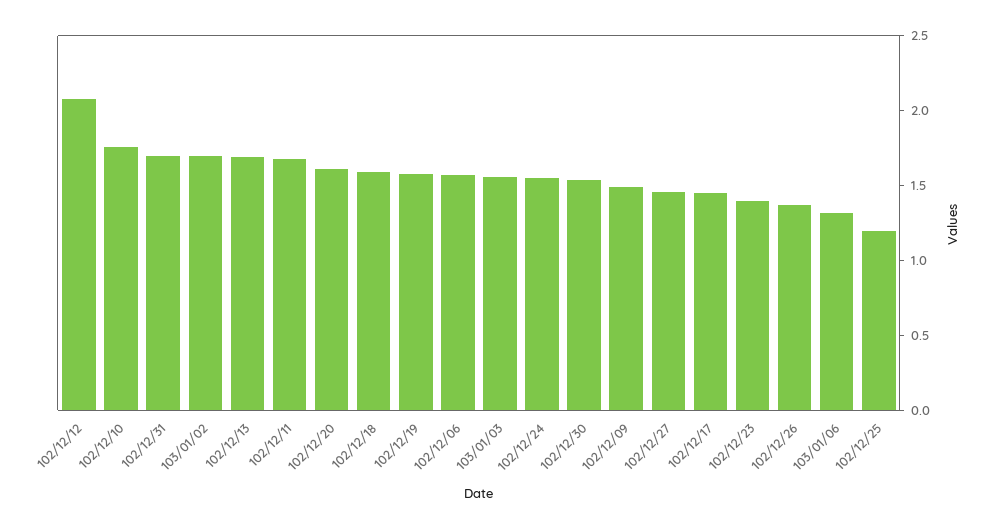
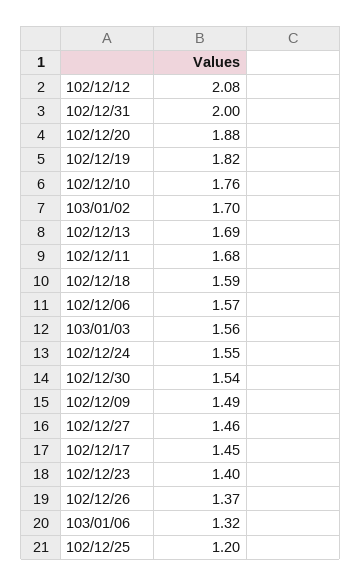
102/12/31: 1.7 -> 2
102/12/20: 1.6 -> 1.88
102/12/19: 1.6 -> 1.82

